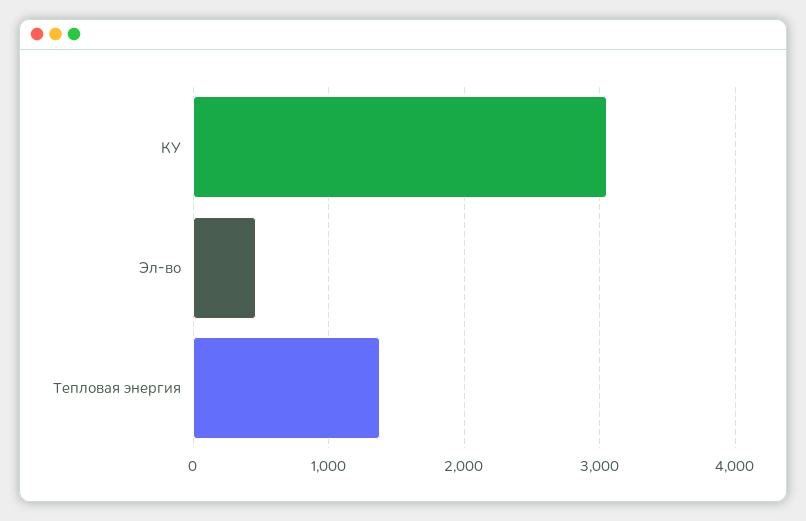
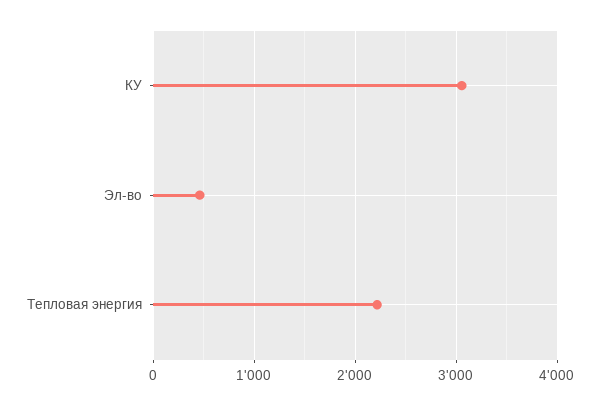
Тепловая энергия: 1400 -> 2200

